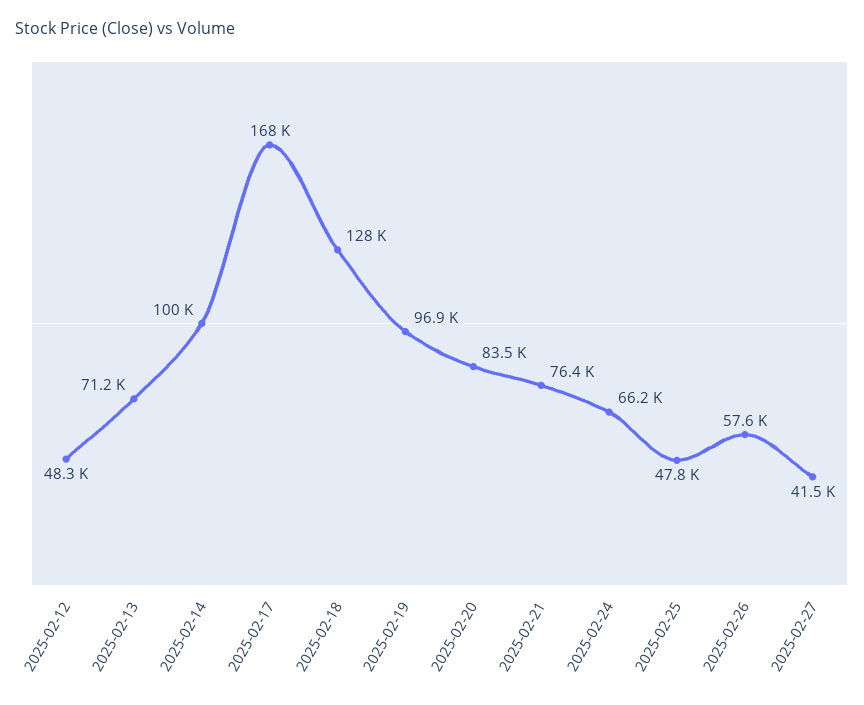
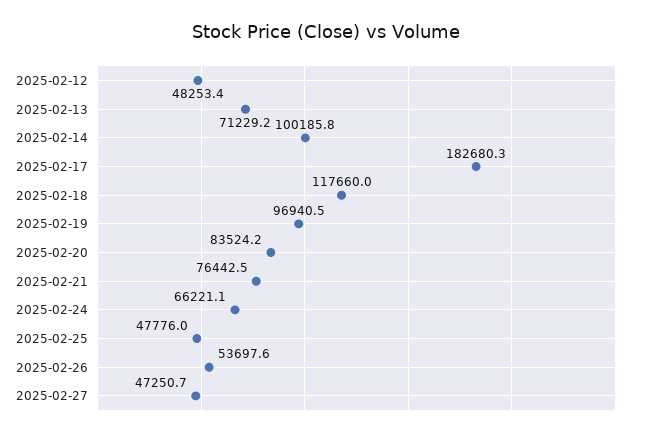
2025-02-17: 168000 -> 182680.3
2025-02-18: 128000 -> 117660
2025-02-26: 57600 -> 53697.6
2025-02-27: 41500 -> 47250.7

